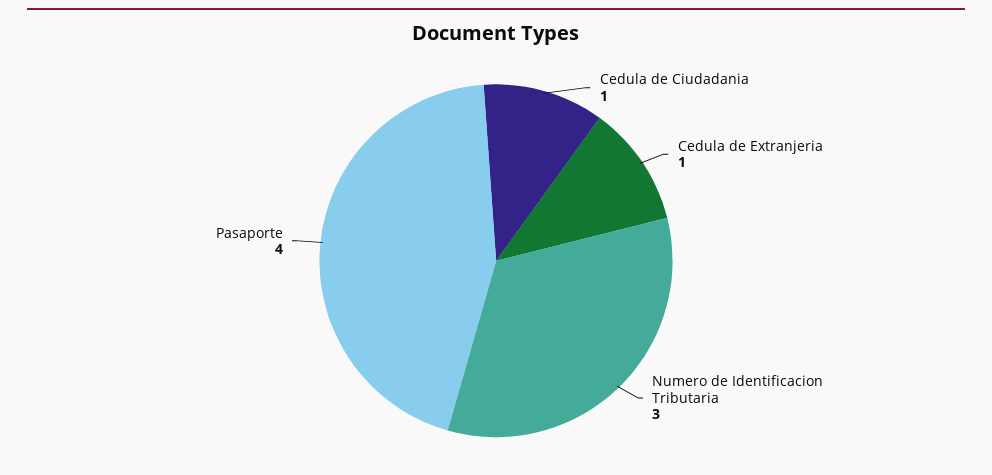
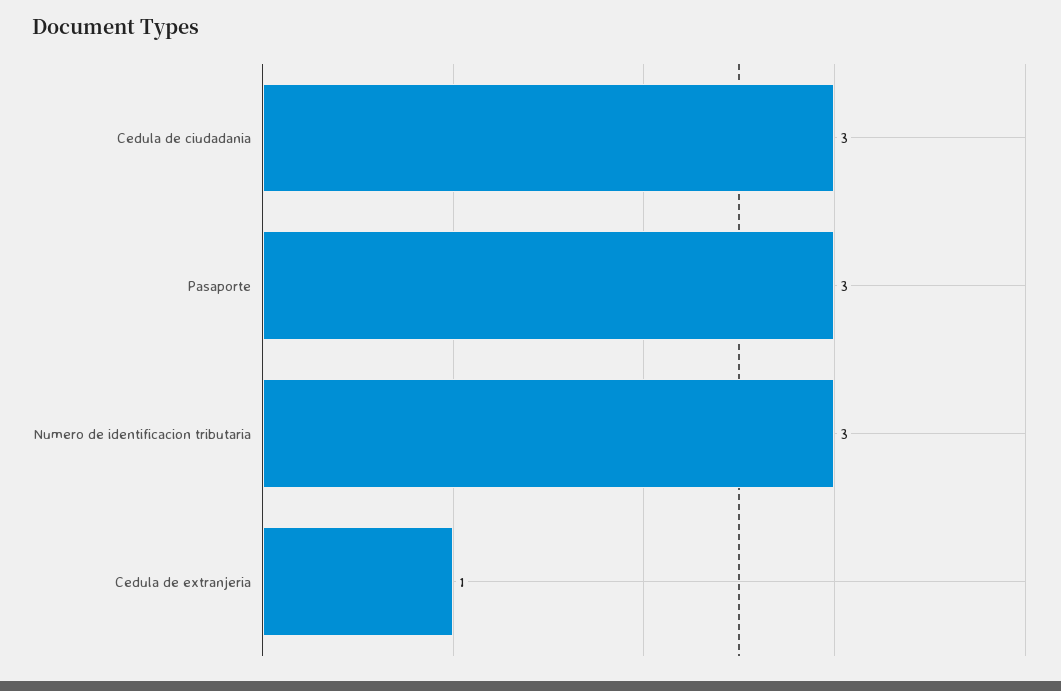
Cedula de Ciudadania: 1 -> 3
Pasaporte: 4 -> 3

